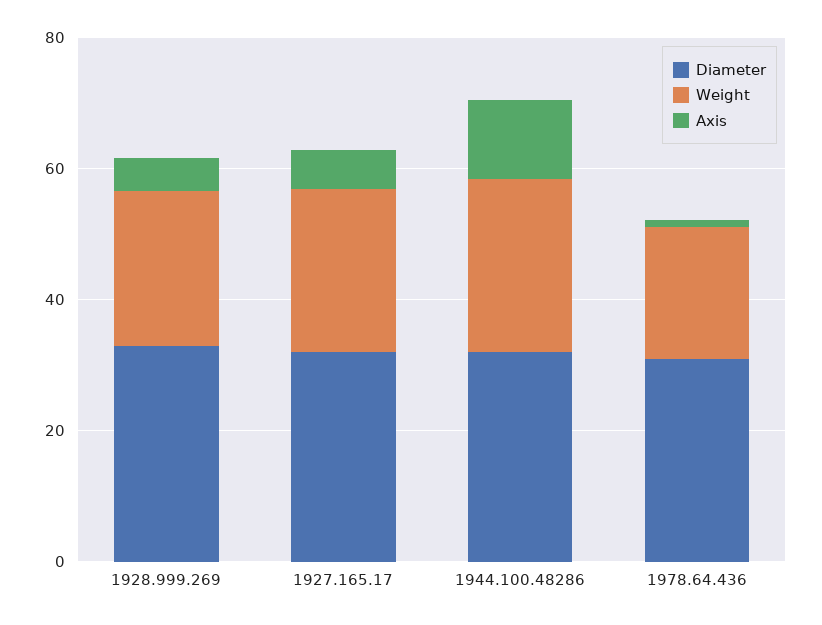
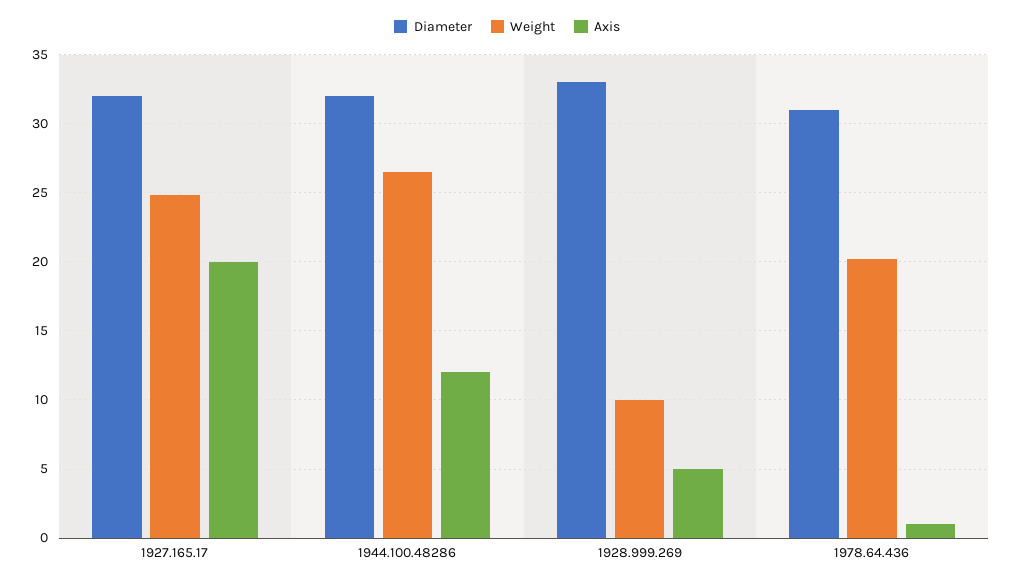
Weight, 1928.999.269: 25 -> 10
Axis, 1927.165.17: 5 -> 20

